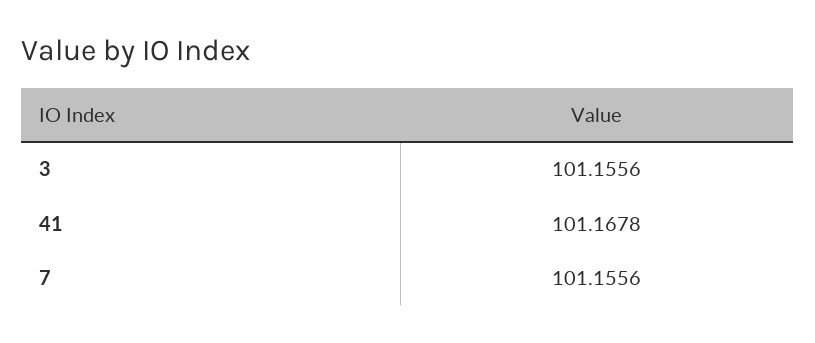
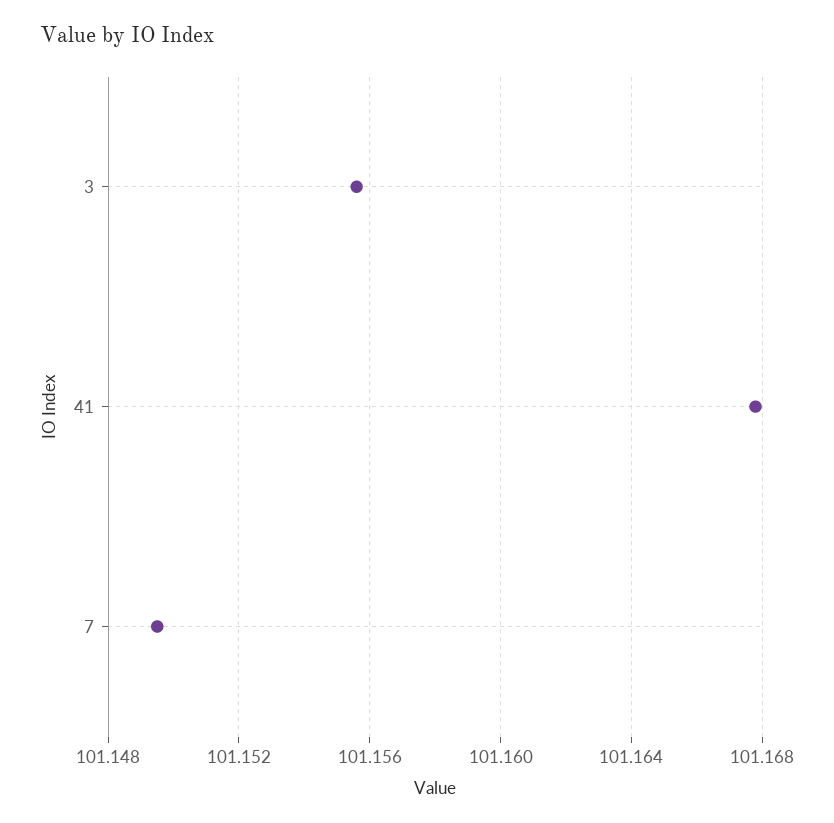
7: 101.1556 -> 101.1495

